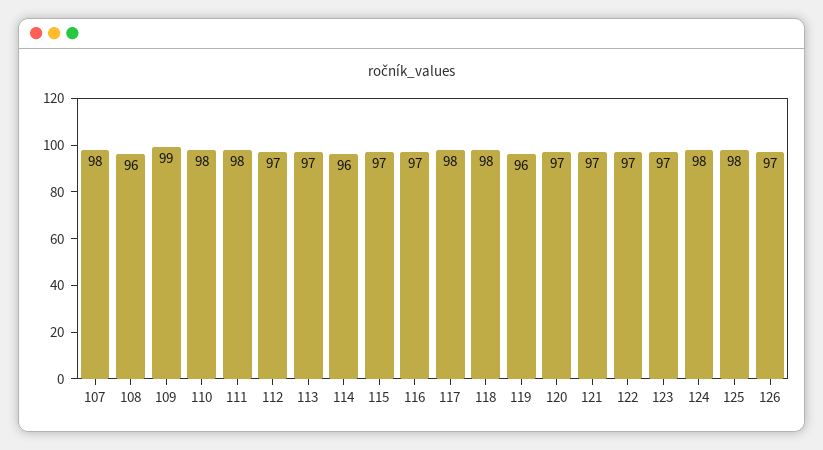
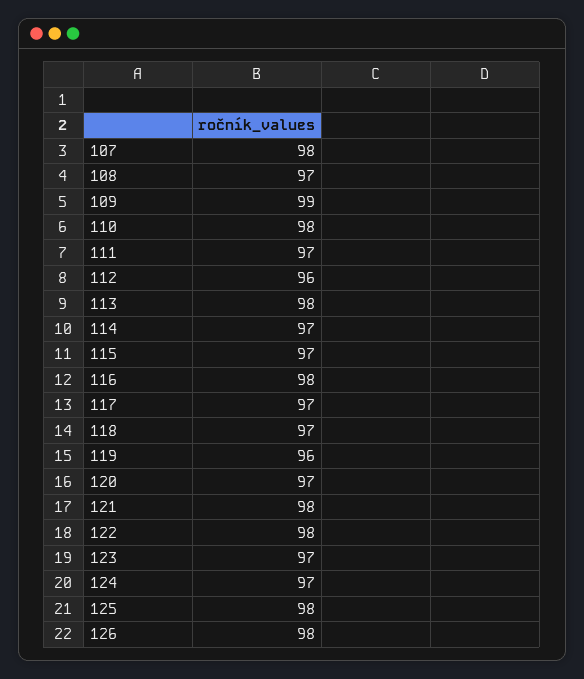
108: 96 -> 97
111: 98 -> 97
112: 97 -> 96
113: 97 -> 98
114: 96 -> 97
116: 97 -> 98
117: 98 -> 97
118: 98 -> 97
121: 97 -> 98
122: 97 -> 98
124: 98 -> 97
126: 97 -> 98

